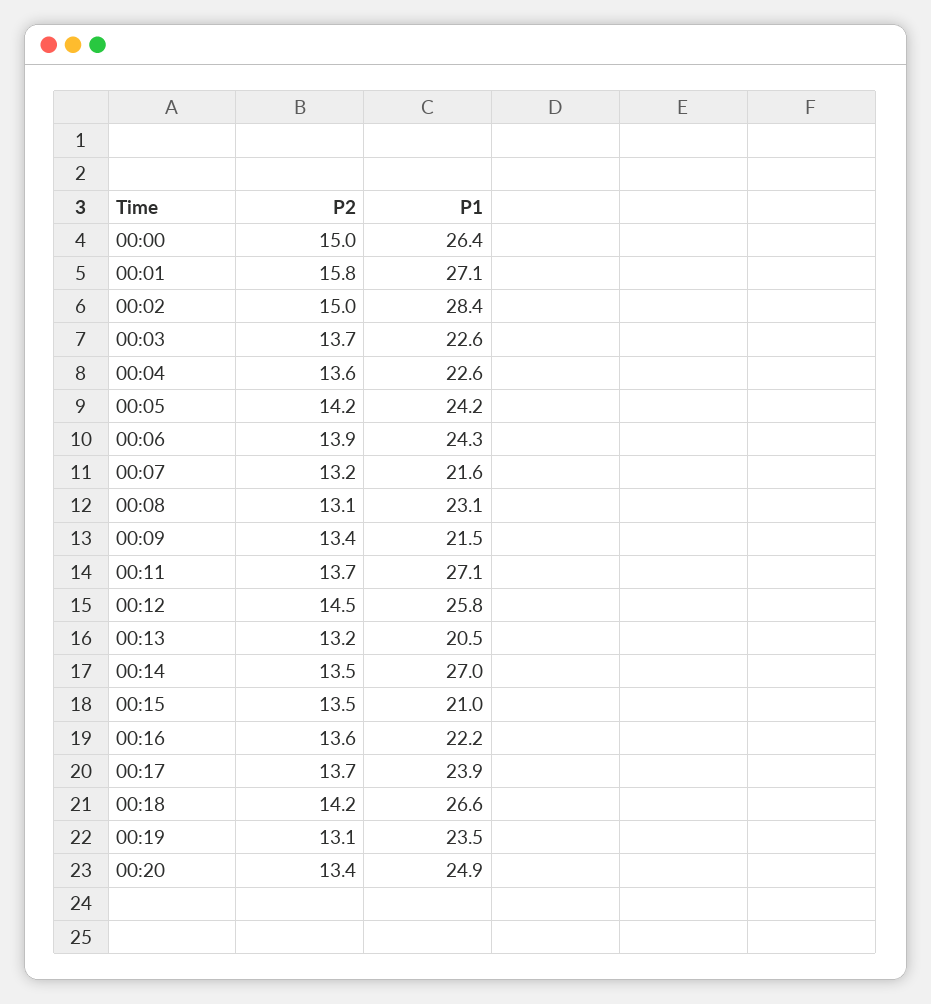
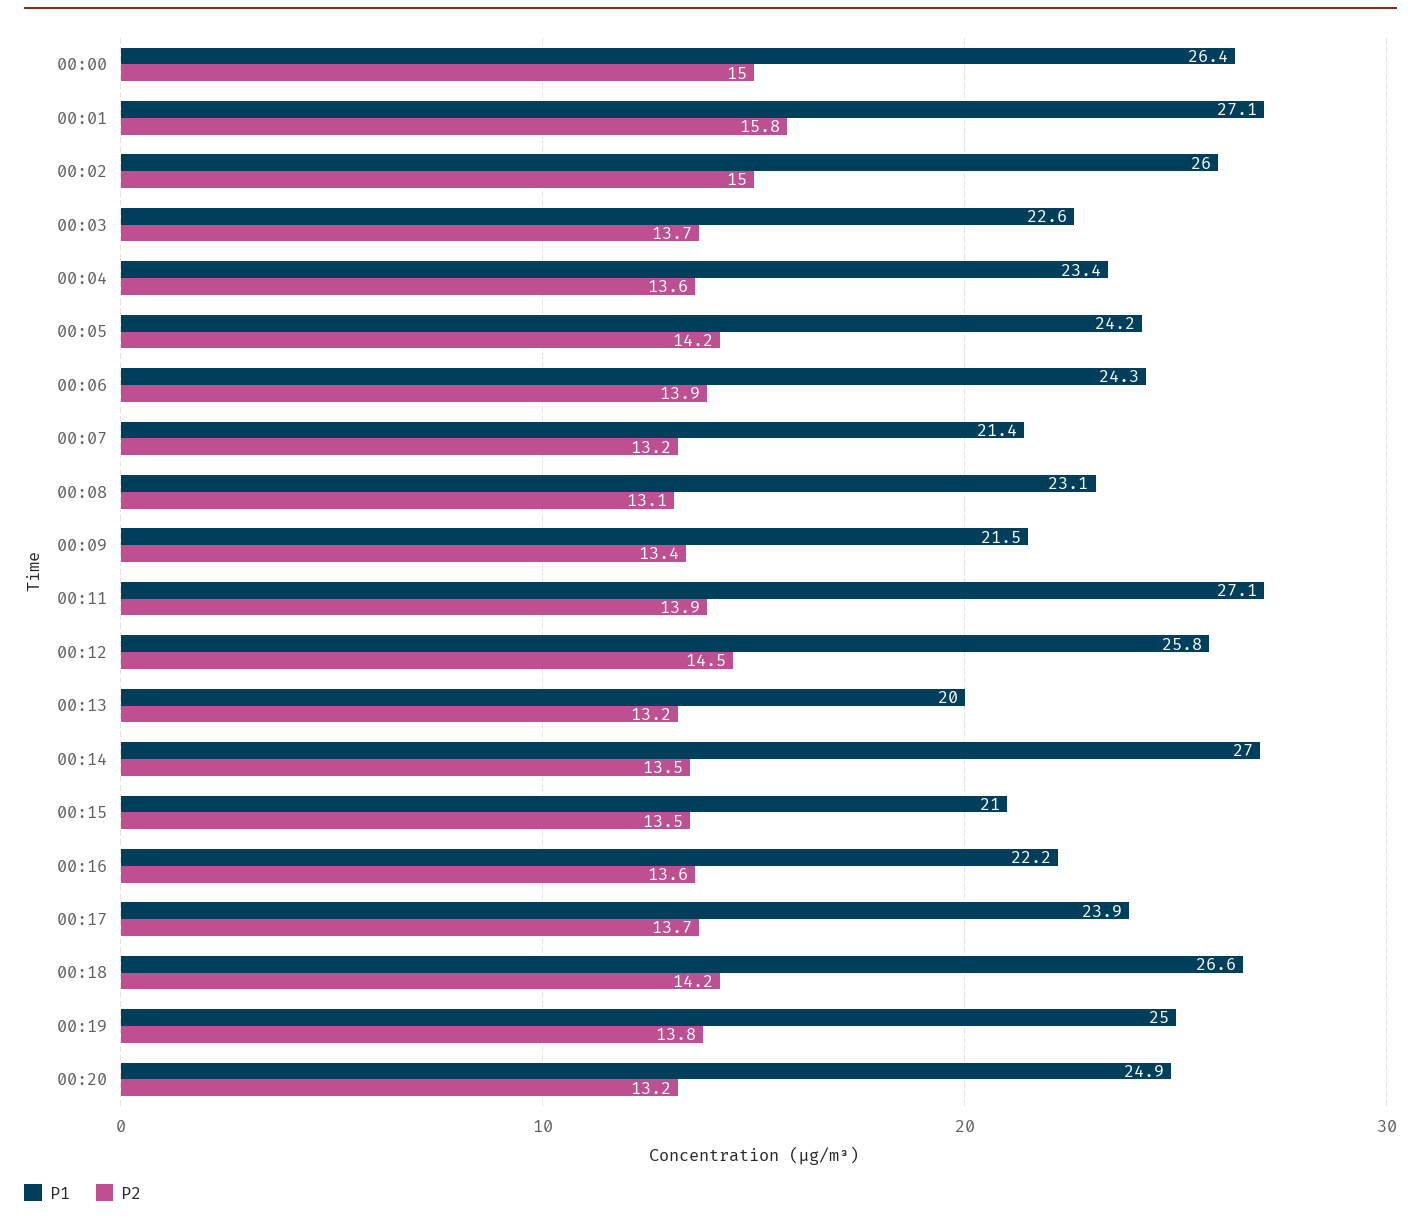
P1, 00:02: 28.4 -> 26
P1, 00:04: 22.6 -> 23.4
P1, 00:07: 21.6 -> 21.4
P2, 00:11: 13.7 -> 13.9
P1, 00:13: 20.5 -> 20
P2, 00:19: 13.1 -> 13.8
P1, 00:19: 23.5 -> 25
P2, 00:20: 13.4 -> 13.2

